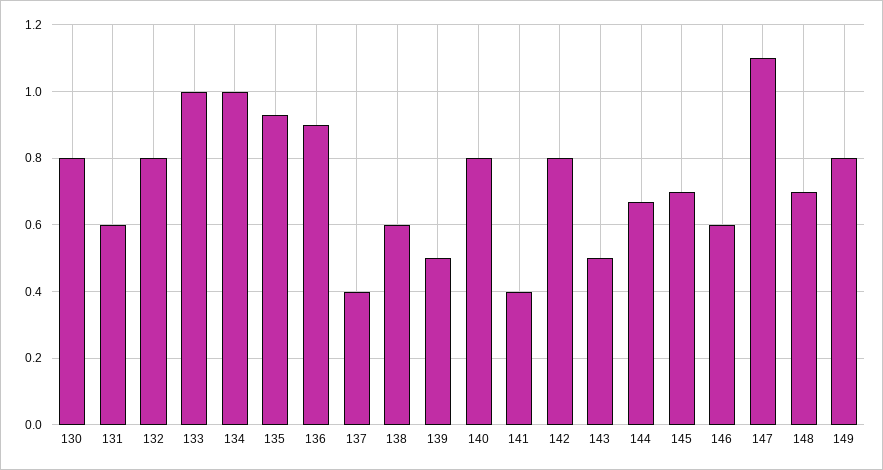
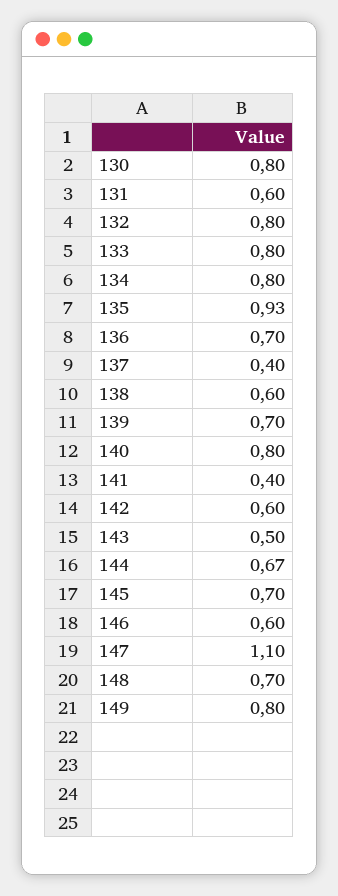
133: 1 -> 0.8
134: 1 -> 0.8
136: 0.9 -> 0.7
139: 0.5 -> 0.7
142: 0.8 -> 0.6

